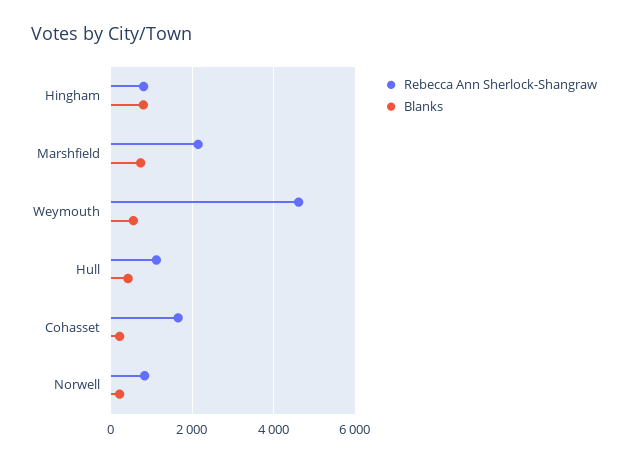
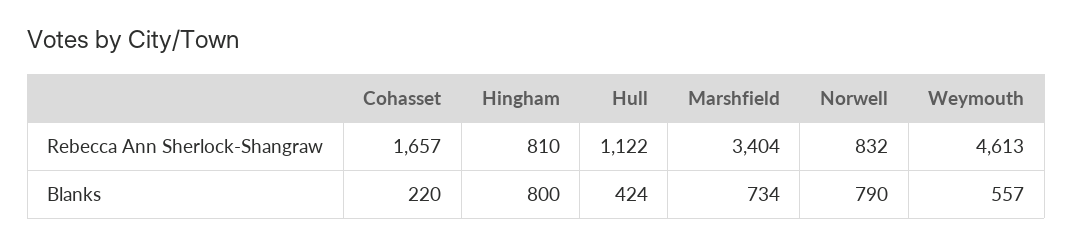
Rebecca Ann Sherlock-Shangraw, Marshfield: 2200 -> 3404
Blanks, Norwell: 200 -> 790

